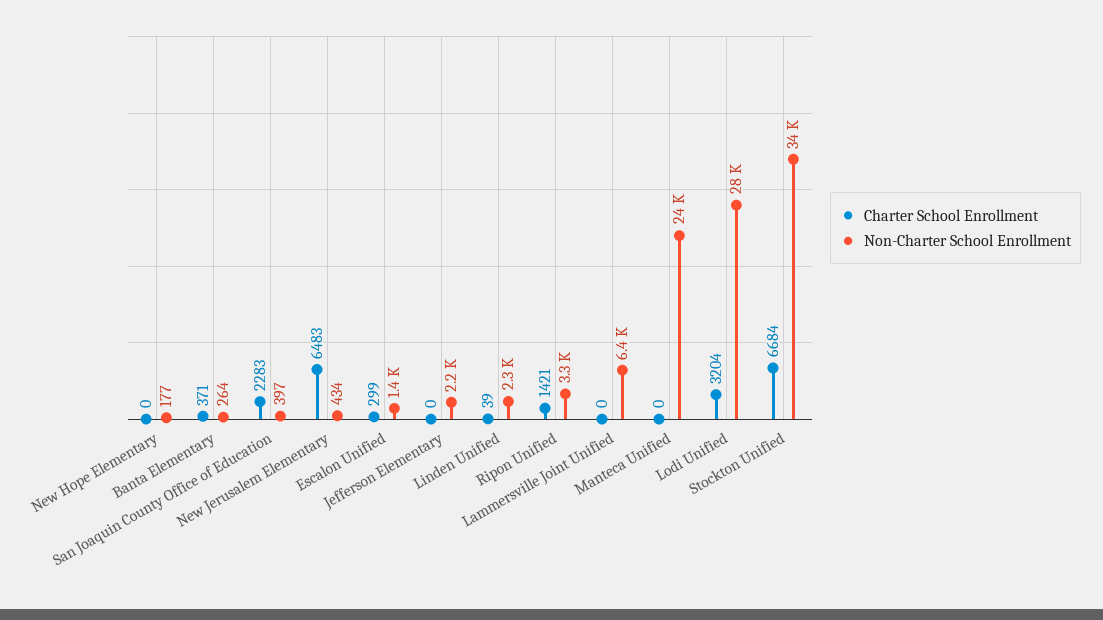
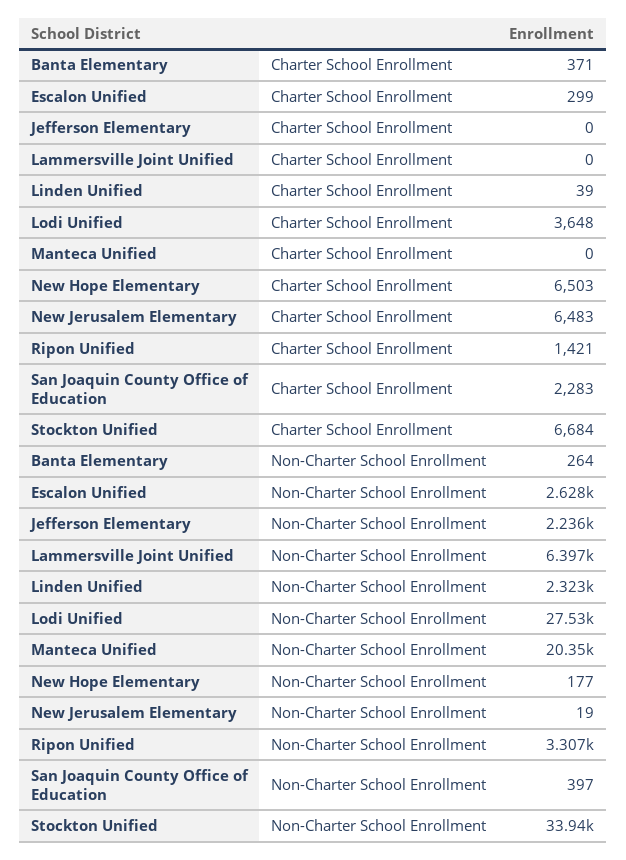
Charter School Enrollment, New Hope Elementary: 0 -> 6503
Non-Charter School Enrollment, New Jerusalem Elementary: 434 -> 19
Non-Charter School Enrollment, Escalon Unified: 1400 -> 2628
Non-Charter School Enrollment, Manteca Unified: 24000 -> 20350
Charter School Enrollment, Lodi Unified: 3204 -> 3648

